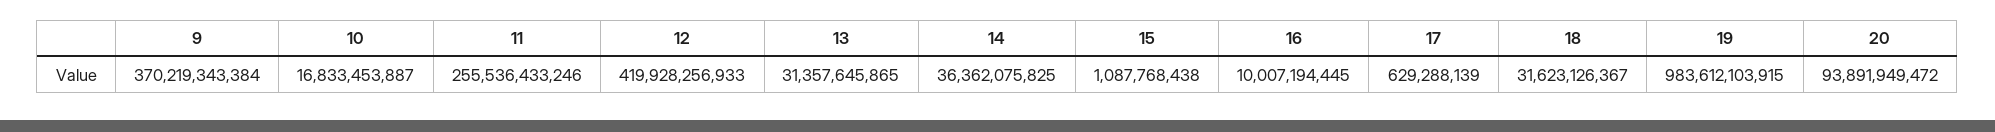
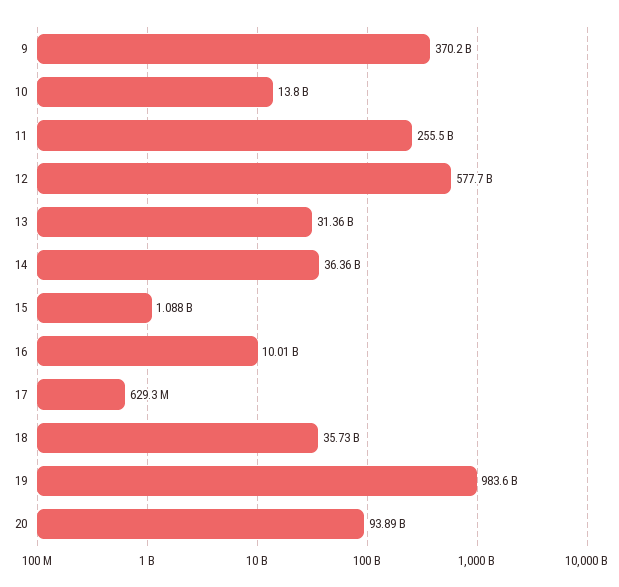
10: 16833453887 -> 13800000000
12: 419928256933 -> 577700000000
18: 31623126367 -> 35730000000

